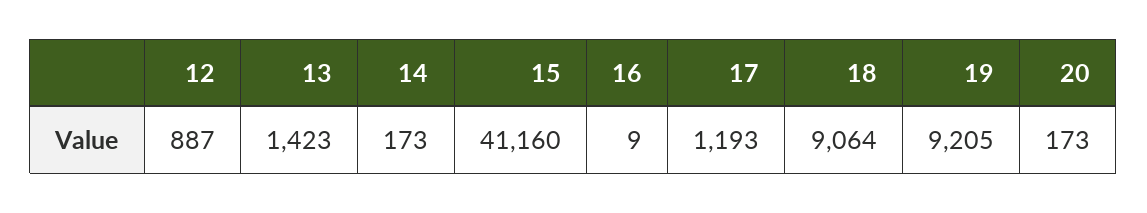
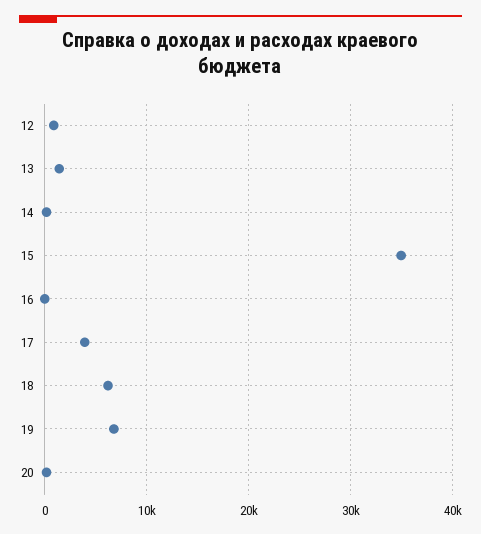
15: 41160 -> 35000
17: 1193 -> 4000
18: 9064 -> 6000
19: 9205 -> 7000

